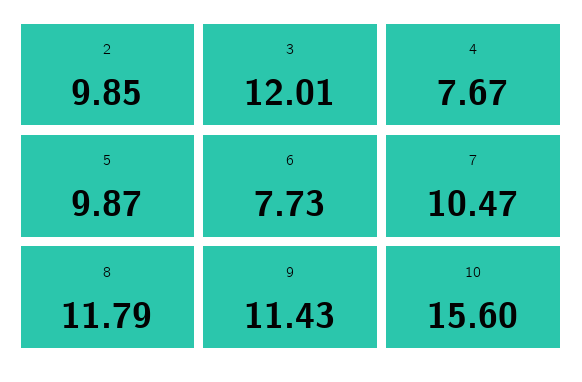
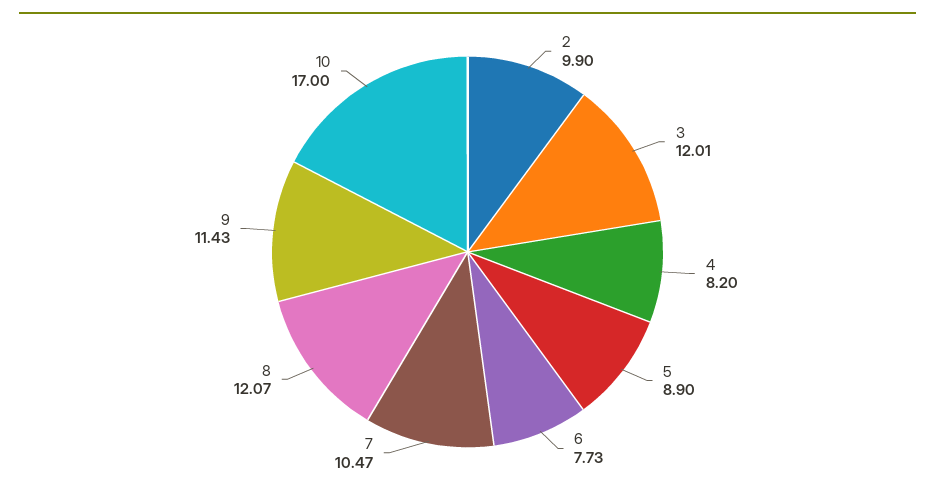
2: 9.85 -> 9.9
4: 7.67 -> 8.2
5: 9.87 -> 8.9
8: 11.79 -> 12.07
10: 15.6 -> 17

